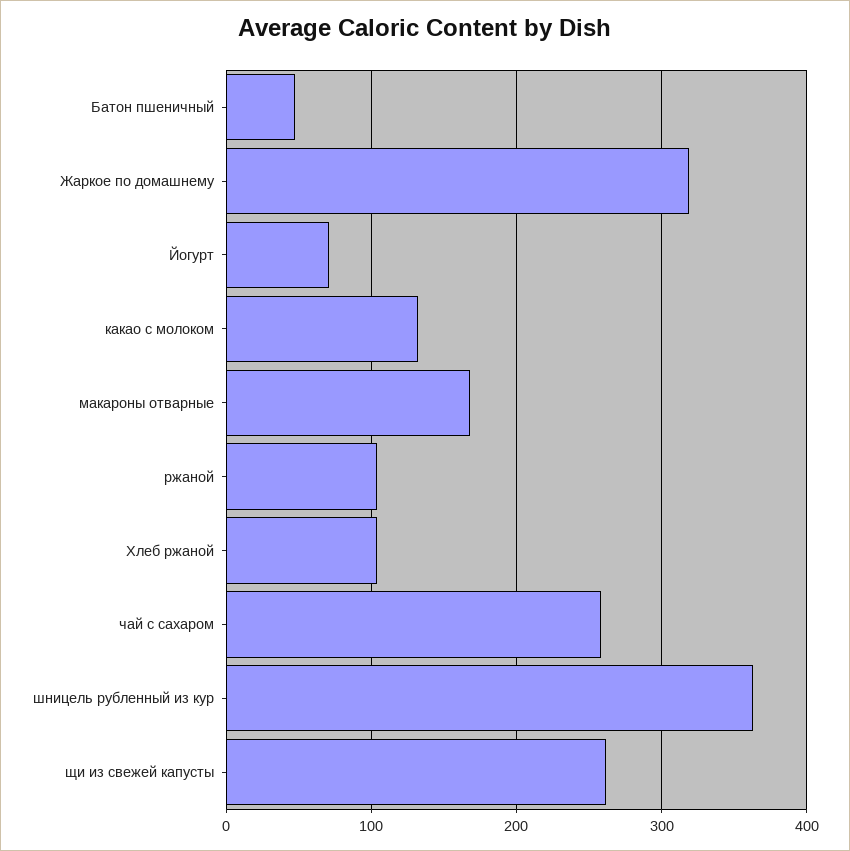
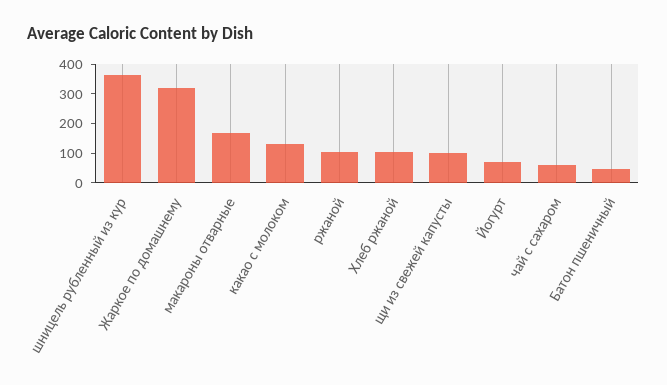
чай с сахаром: 260 -> 50
щи из свежей капусты: 260 -> 100

